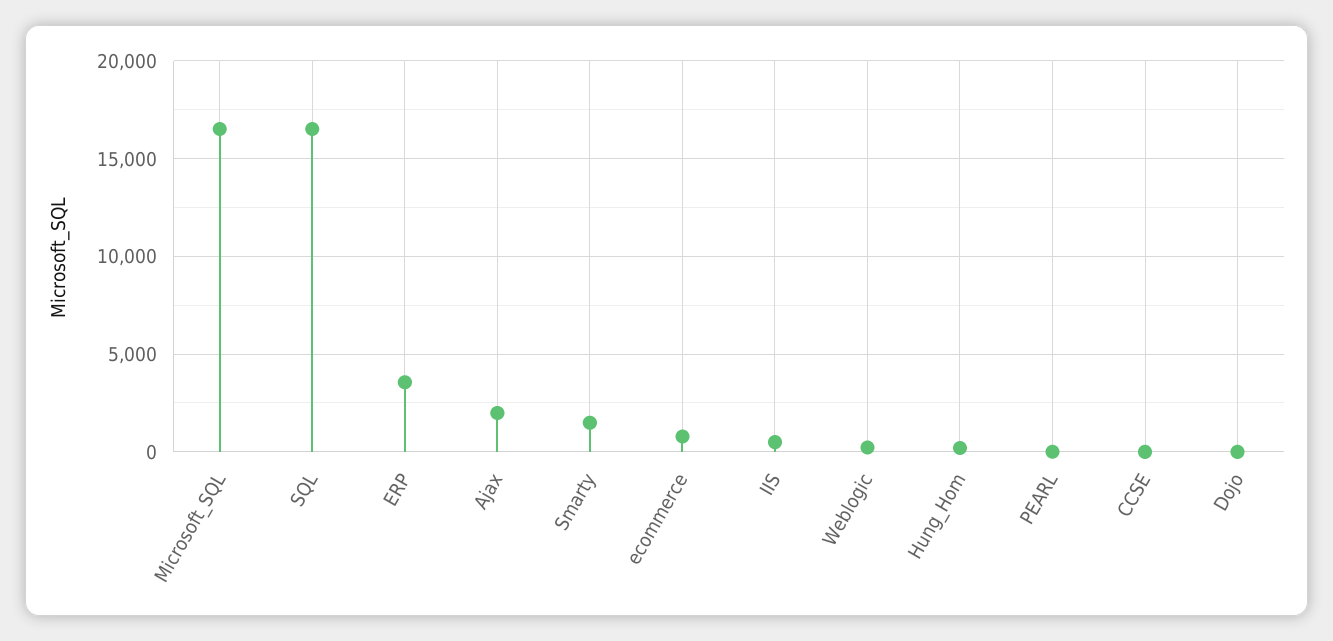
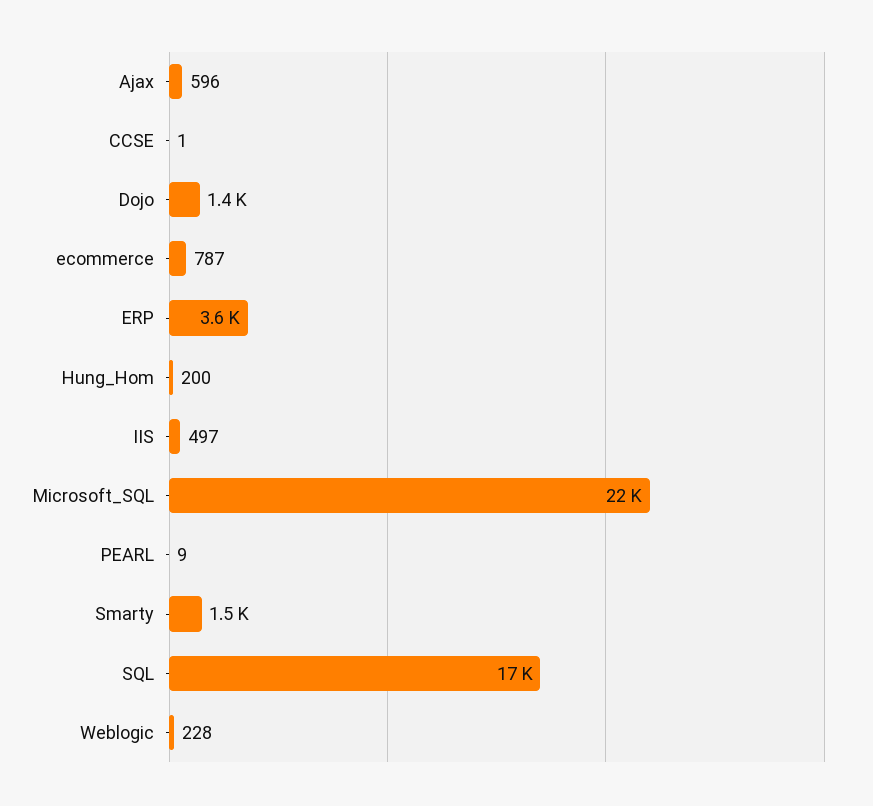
Microsoft_SQL: 16500 -> 22000
Ajax: 2000 -> 596
Dojo: 0 -> 1400

